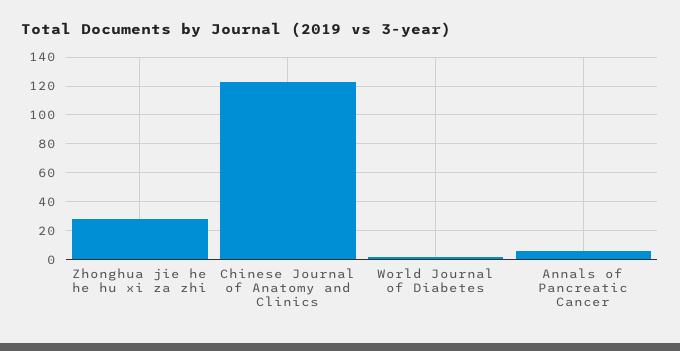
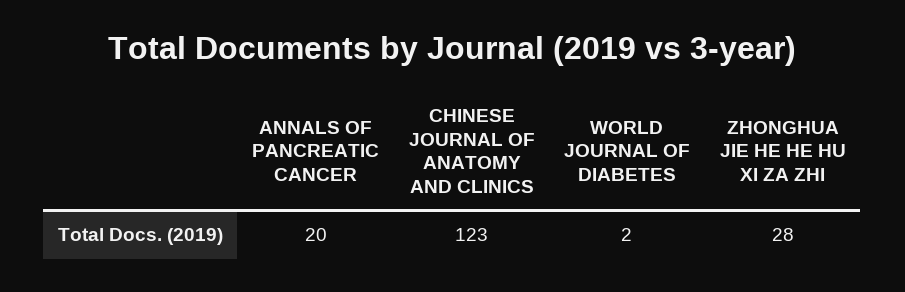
Annals of Pancreatic Cancer: 5 -> 20

